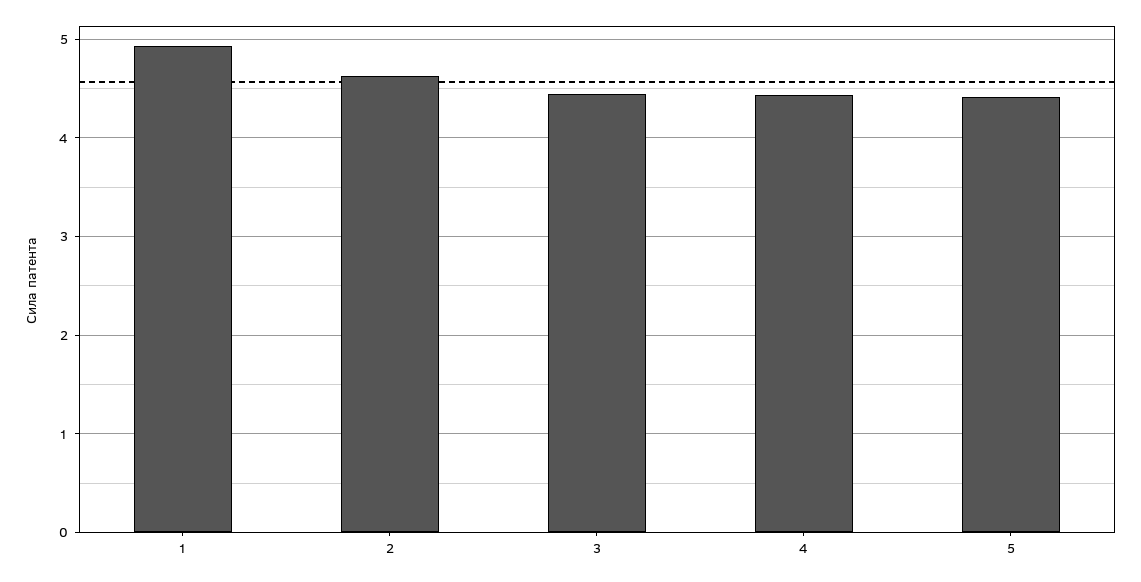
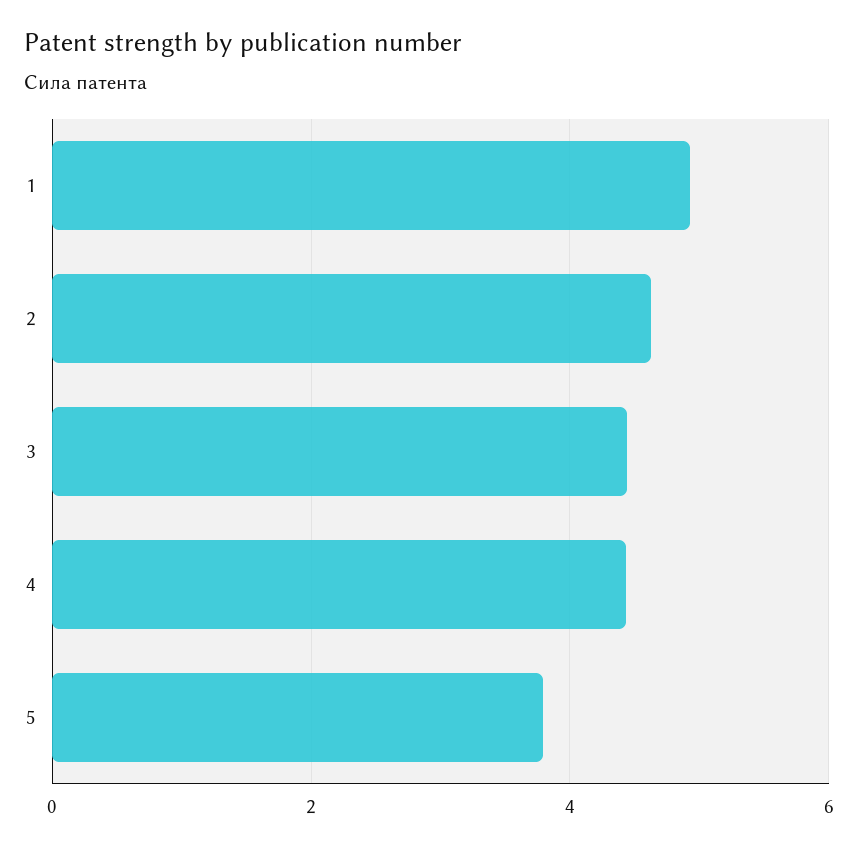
5: 4.4 -> 3.8

